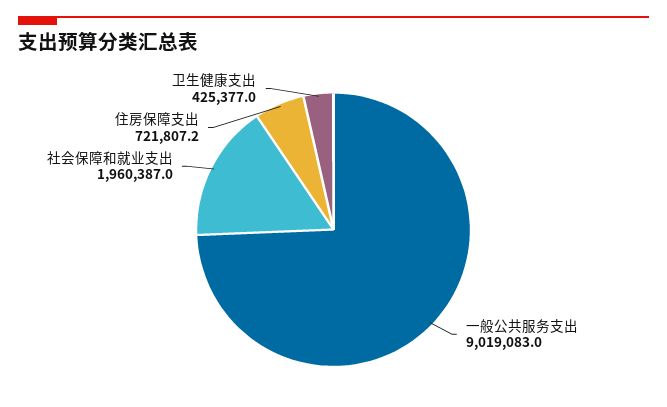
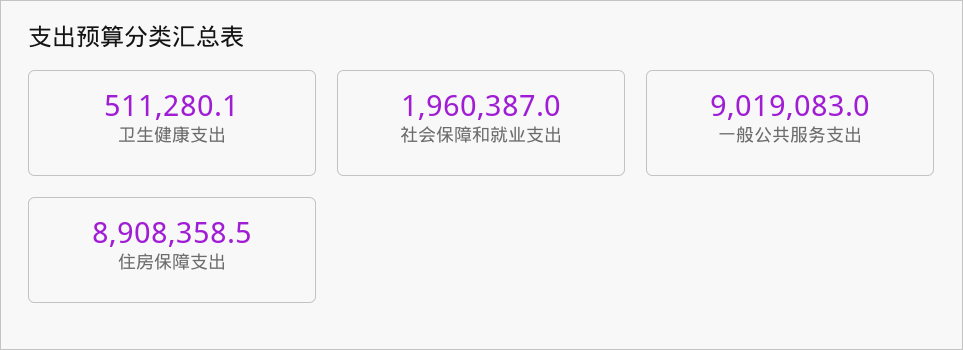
住房保障支出: 721807.2 -> 8908358.5
卫生健康支出: 425377 -> 511280.1

